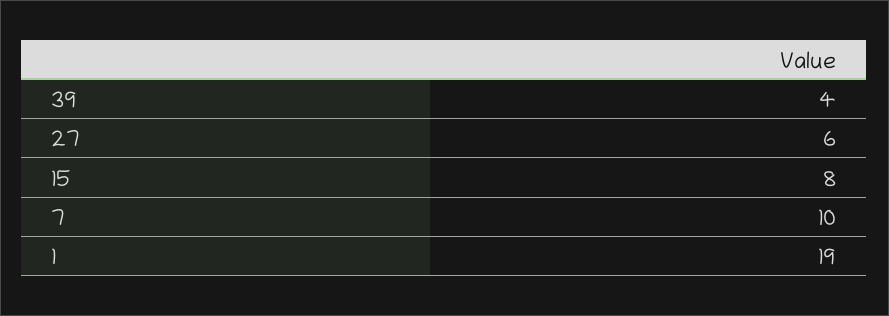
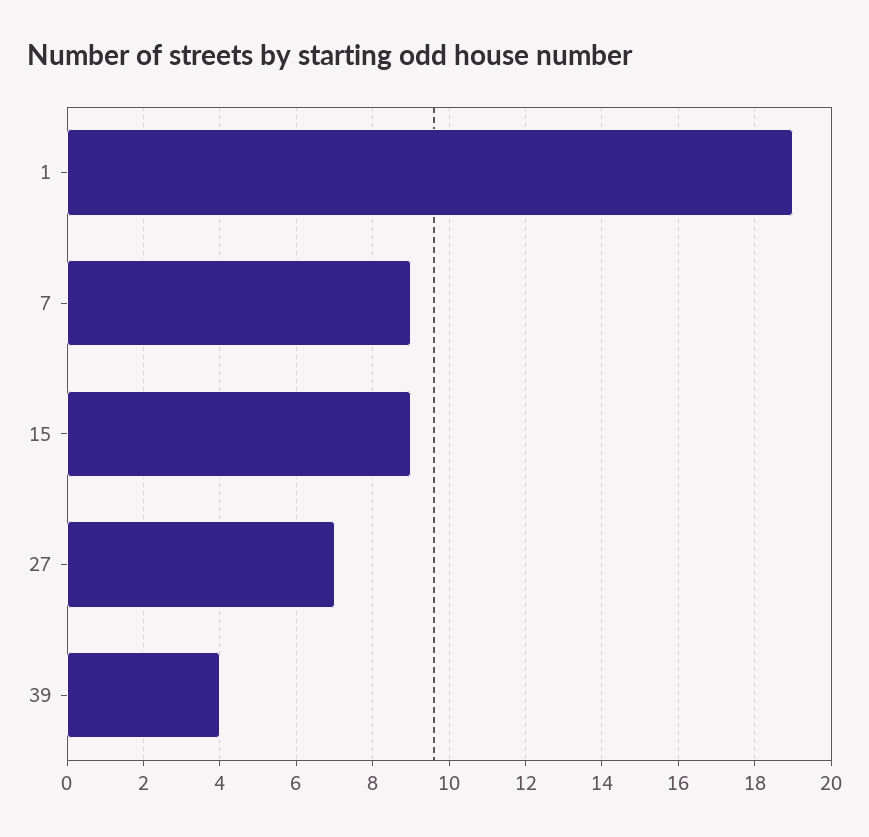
27: 6 -> 7
15: 8 -> 9
7: 10 -> 9

